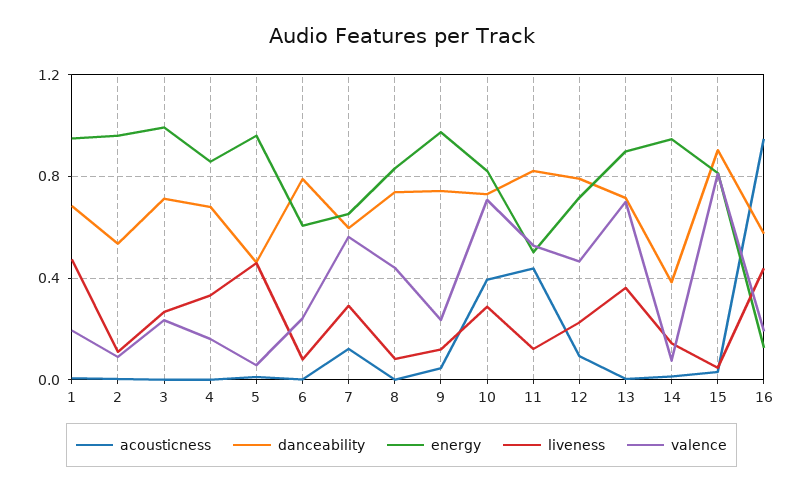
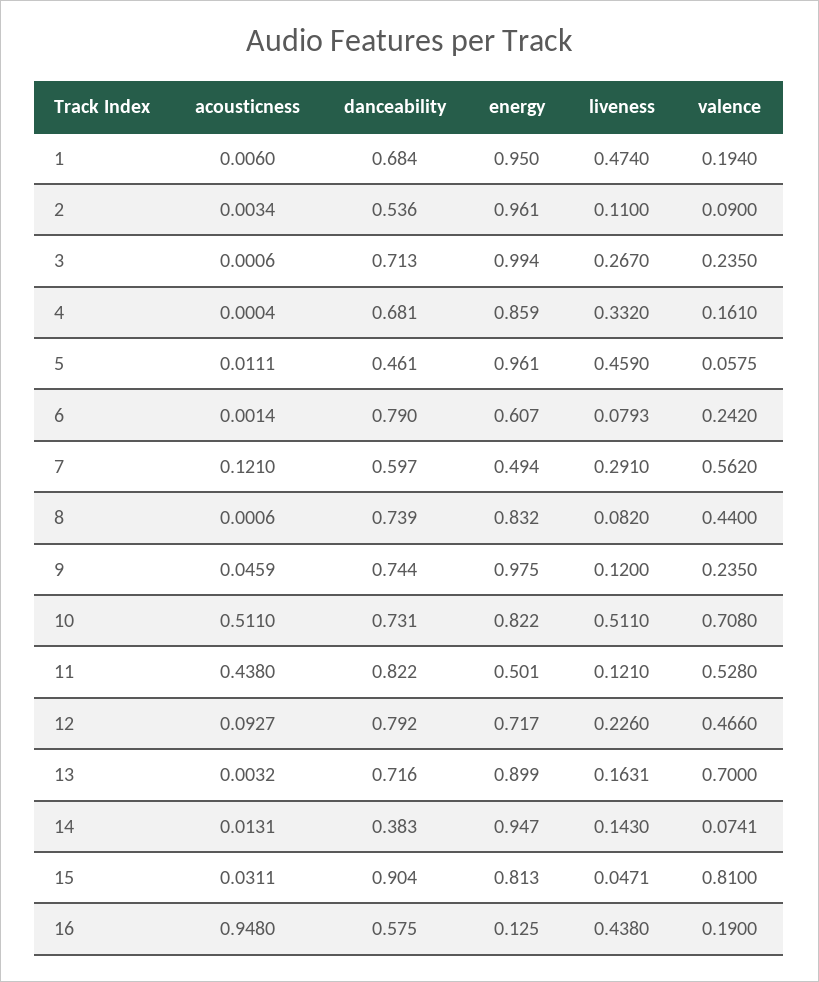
energy, 7: 0.65 -> 0.494
acousticness, 10: 0.4 -> 0.511
liveness, 10: 0.3 -> 0.511
liveness, 13: 0.35 -> 0.1631

